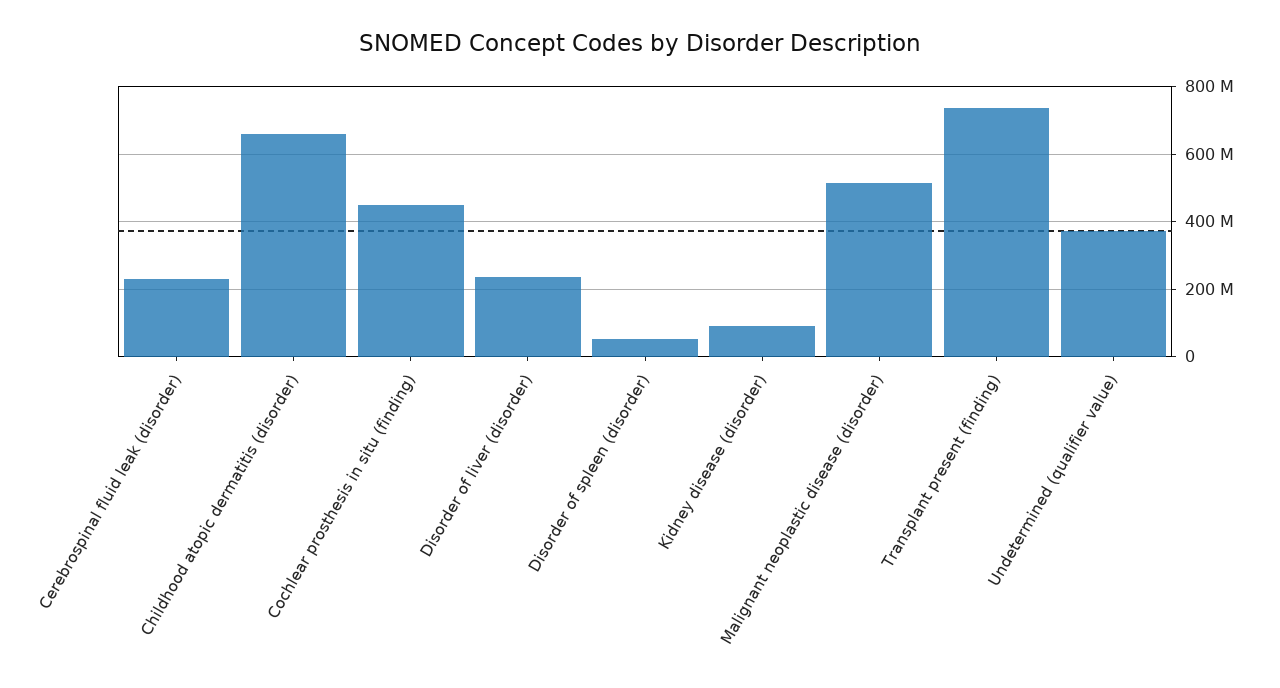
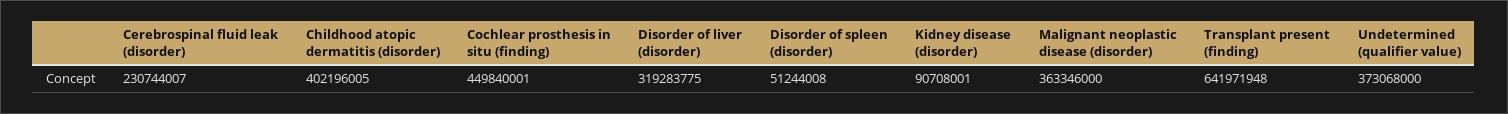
Childhood atopic dermatitis (disorder): 660000000 -> 402196005
Disorder of liver (disorder): 240000000 -> 319283775
Malignant neoplastic disease (disorder): 520000000 -> 363346000
Transplant present (finding): 740000000 -> 641971948

